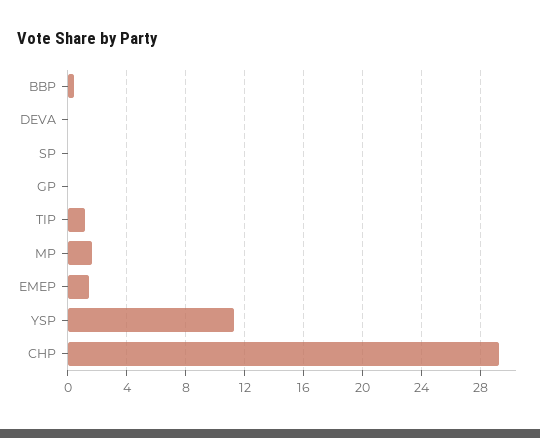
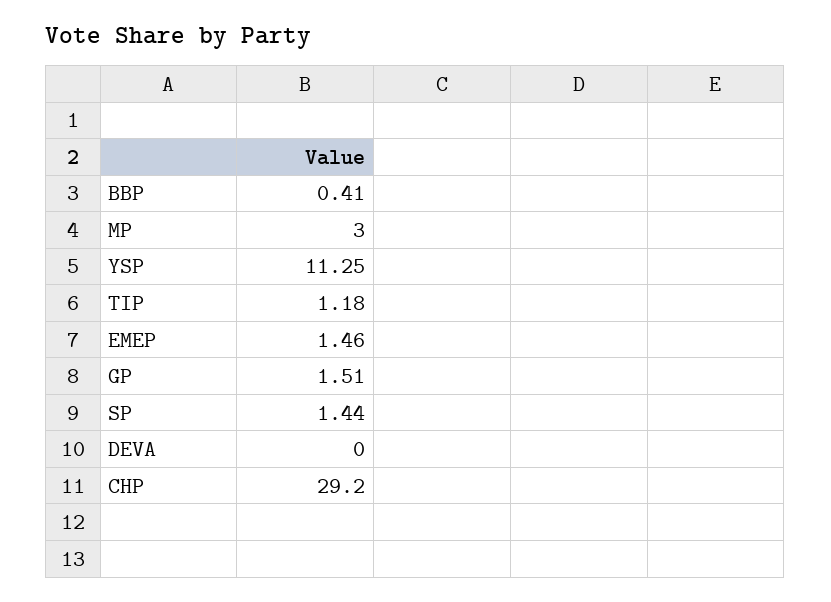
SP: 0 -> 1.44
GP: 0 -> 1.51
MP: 1.5 -> 3

